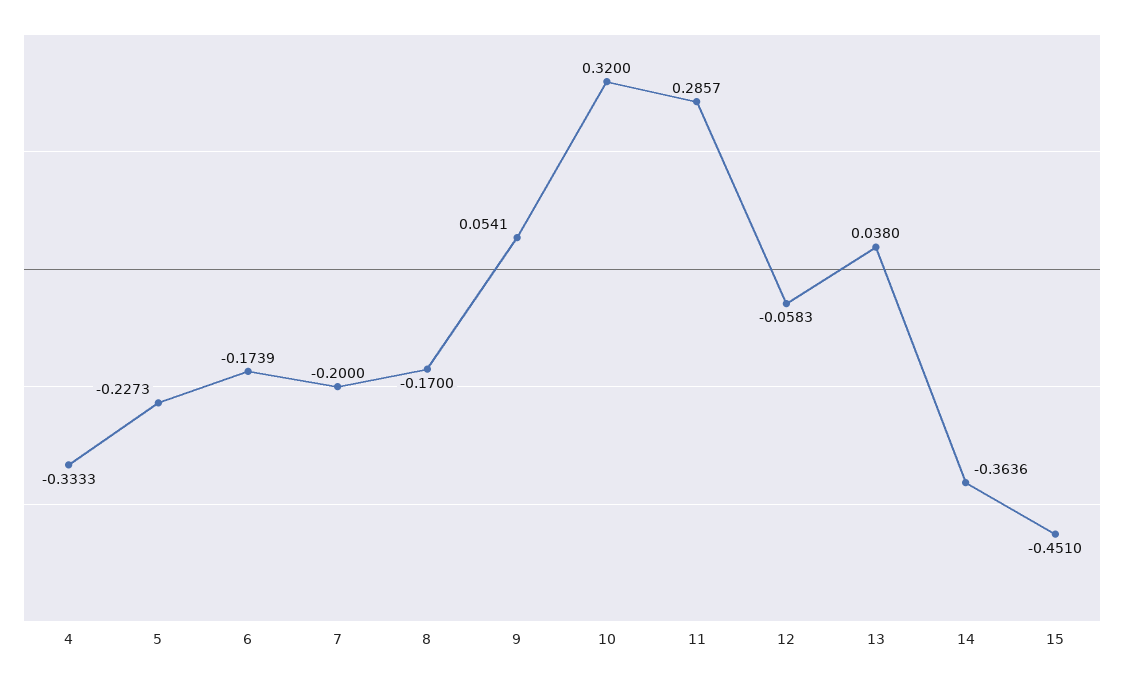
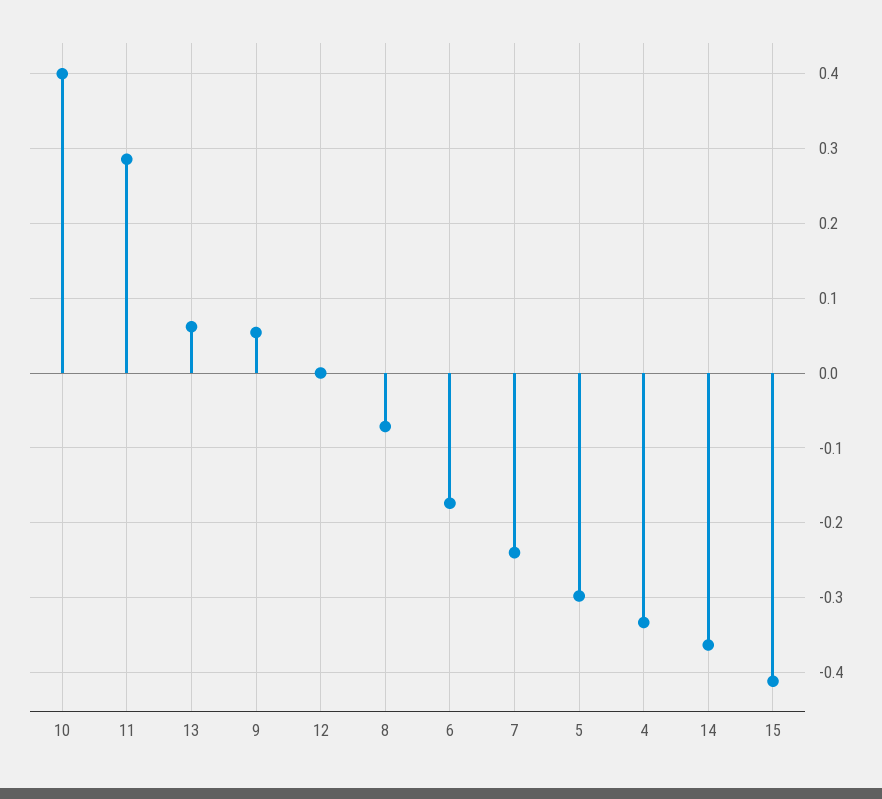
5: -0.2273 -> -0.3
7: -0.2 -> -0.24
8: -0.17 -> -0.07
10: 0.32 -> 0.4
12: -0.0583 -> 0
13: 0.038 -> 0.06
15: -0.451 -> -0.41

